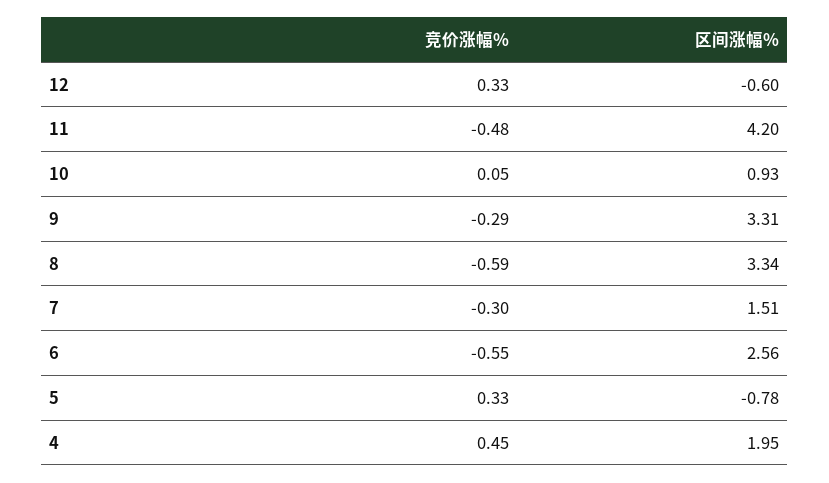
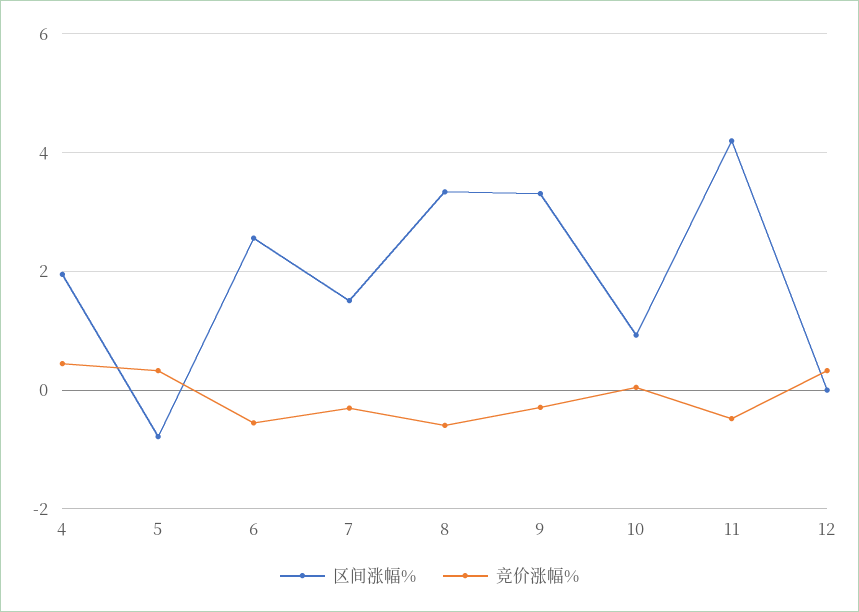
区间涨幅%, 12: -0.6 -> 0

